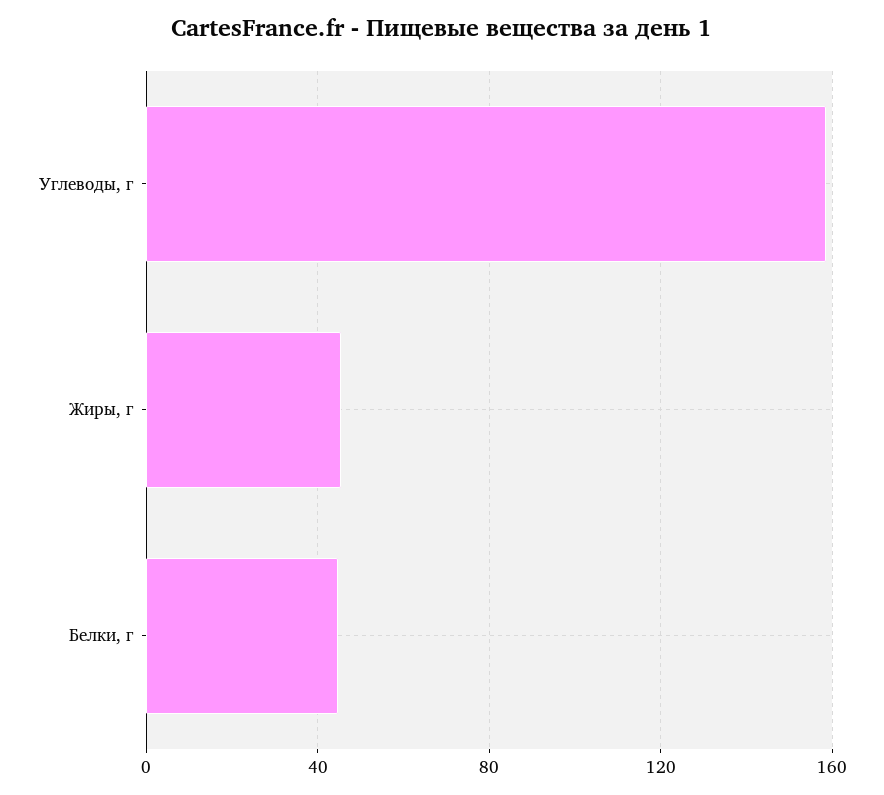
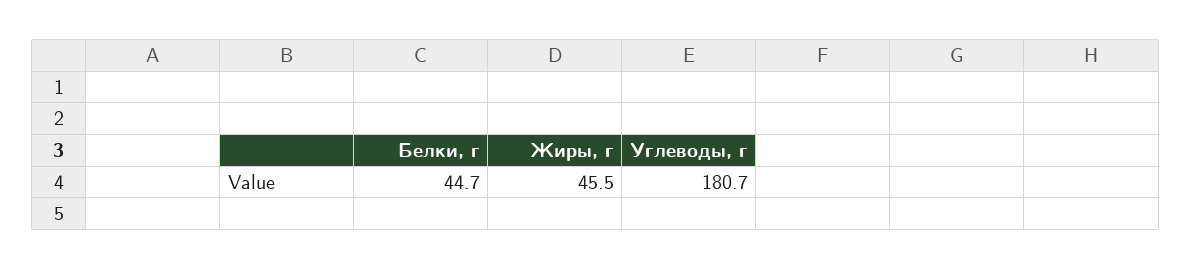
Углеводы, г: 160 -> 180.7

